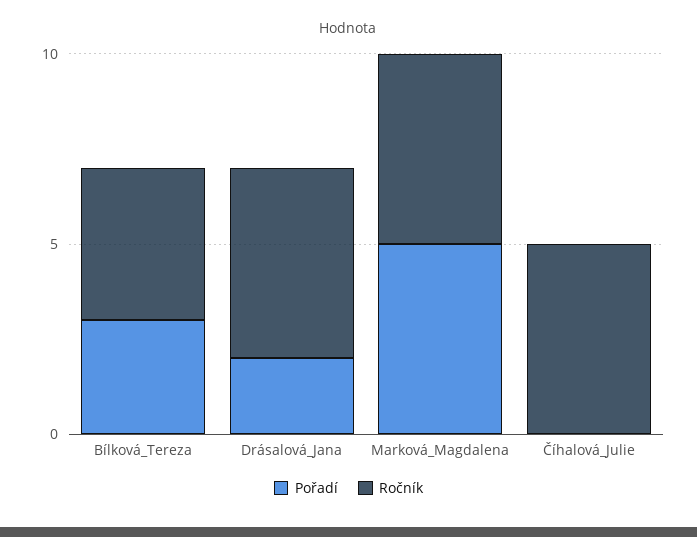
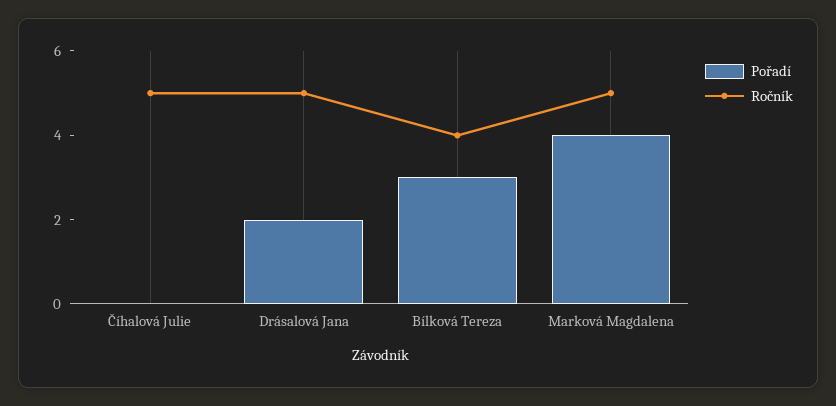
Pořadí, Marková_Magdalena: 5 -> 4

